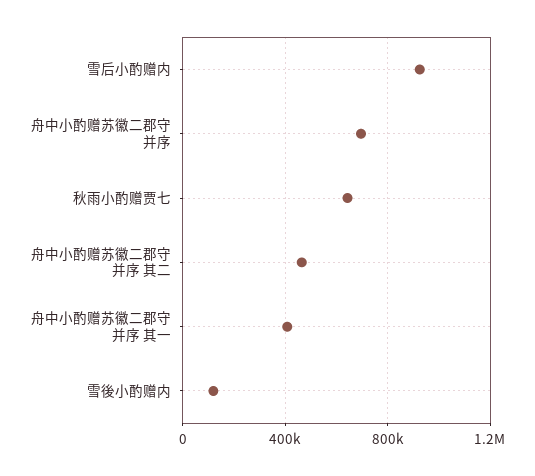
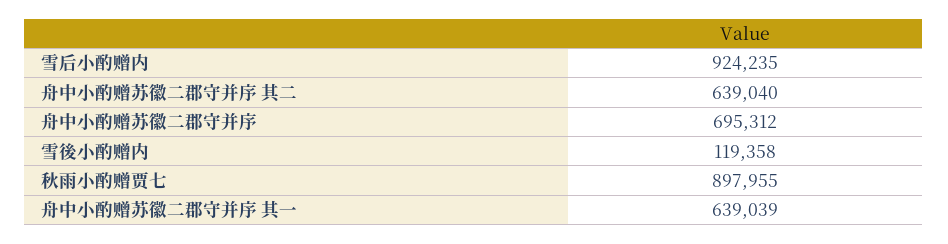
秋雨小酌赠贾七: 650000 -> 897955
舟中小酌赠苏徽二郡守并序 其二: 450000 -> 639040
舟中小酌赠苏徽二郡守并序 其一: 400000 -> 639039

